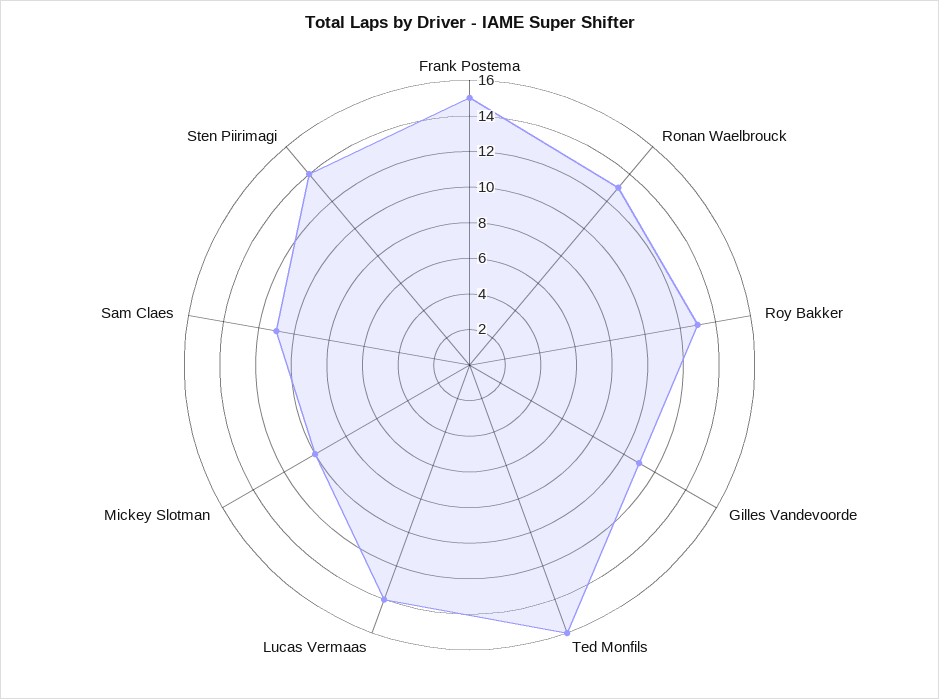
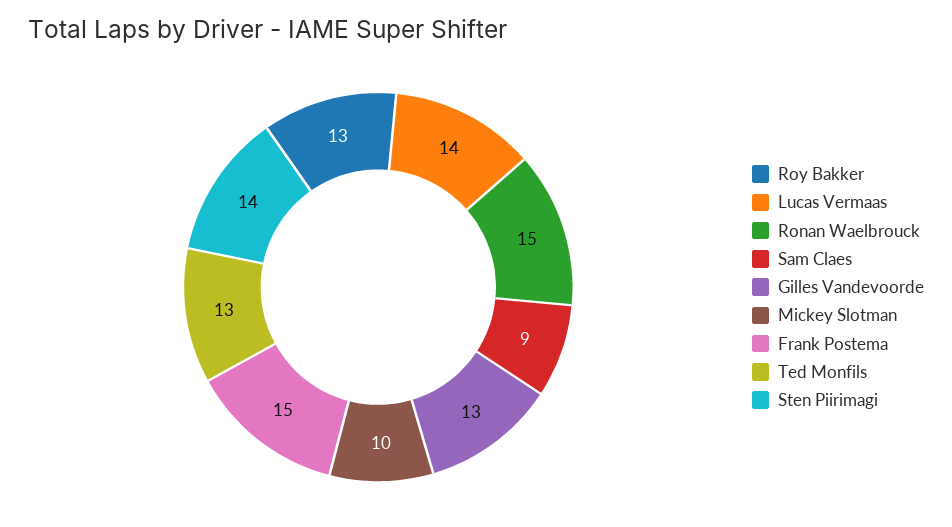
Ronan Waelbrouck: 13 -> 15
Gilles Vandevoorde: 11 -> 13
Ted Monfils: 16 -> 13
Sam Claes: 11 -> 9

